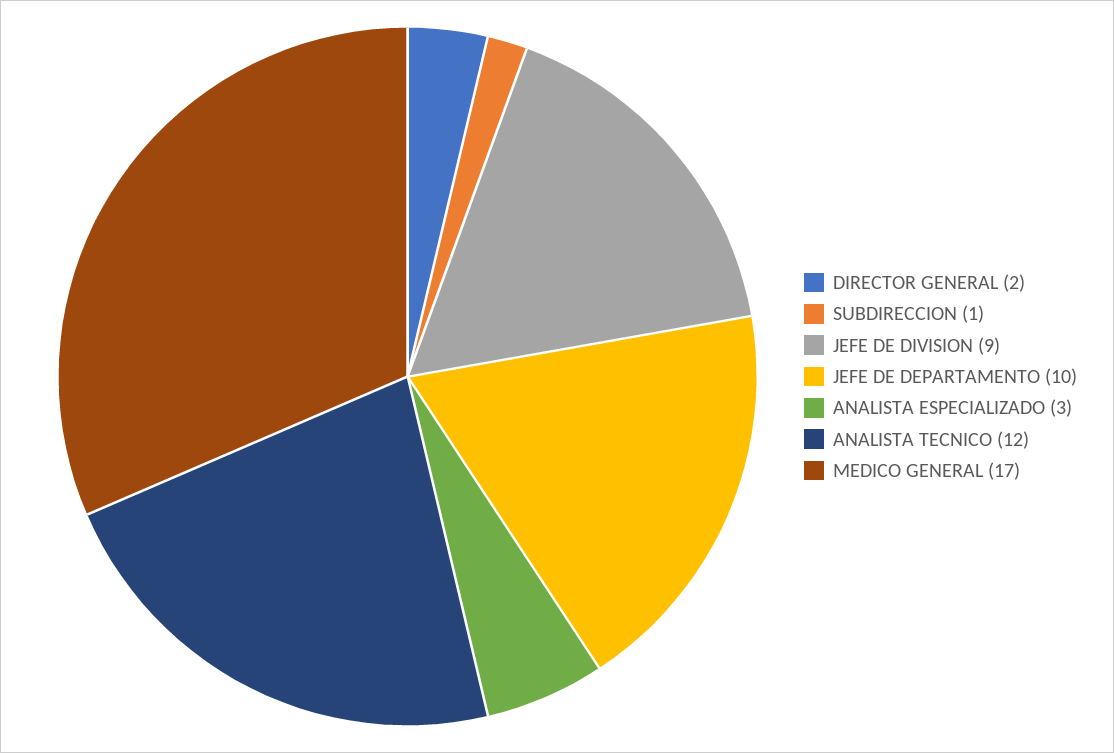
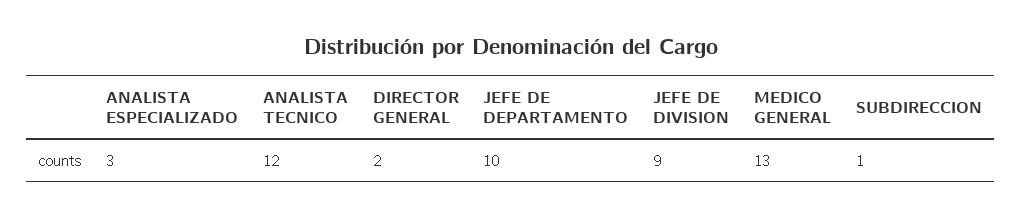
MEDICO GENERAL: 17 -> 13

